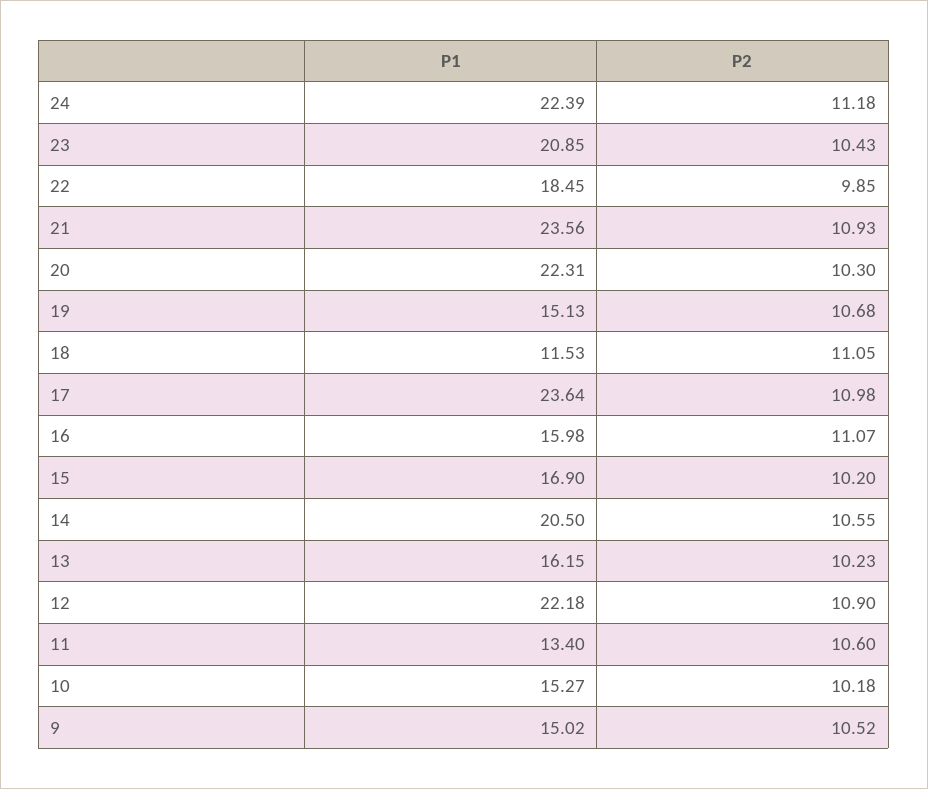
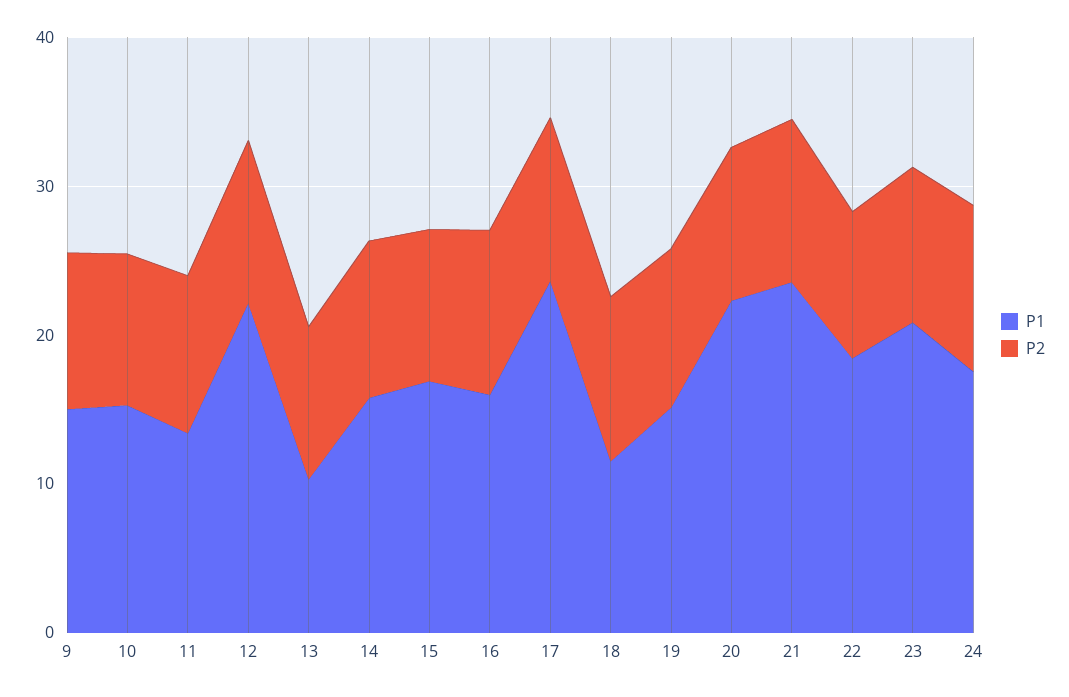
P1, 24: 22.39 -> 18
P1, 14: 20.5 -> 16
P1, 13: 16.15 -> 10

